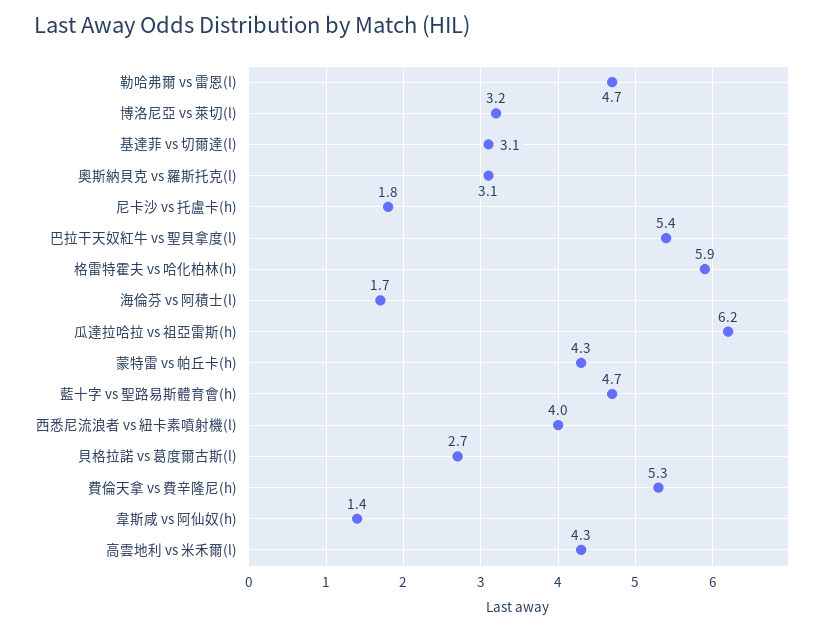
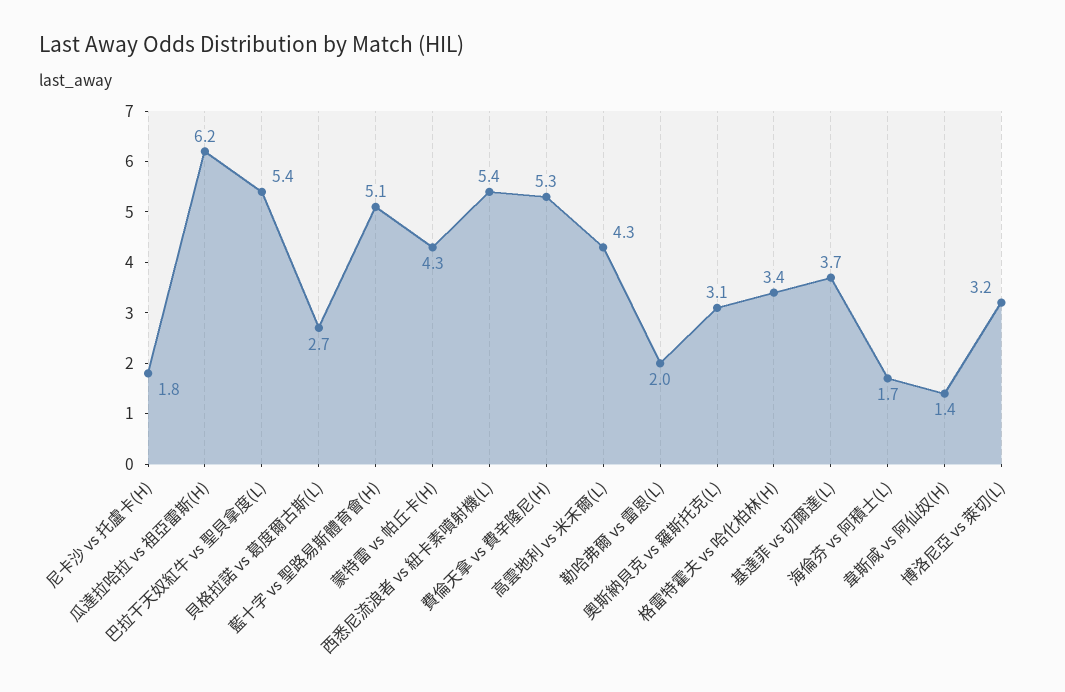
勒哈弗爾 vs 雷恩(l): 4.7 -> 2
基達菲 vs 切爾達(l): 3.1 -> 3.7
格雷特霍夫 vs 哈化柏林(h): 5.9 -> 3.4
藍十字 vs 聖路易斯體育會(h): 4.7 -> 5.1
西悉尼流浪者 vs 紐卡素噴射機(l): 4 -> 5.4

